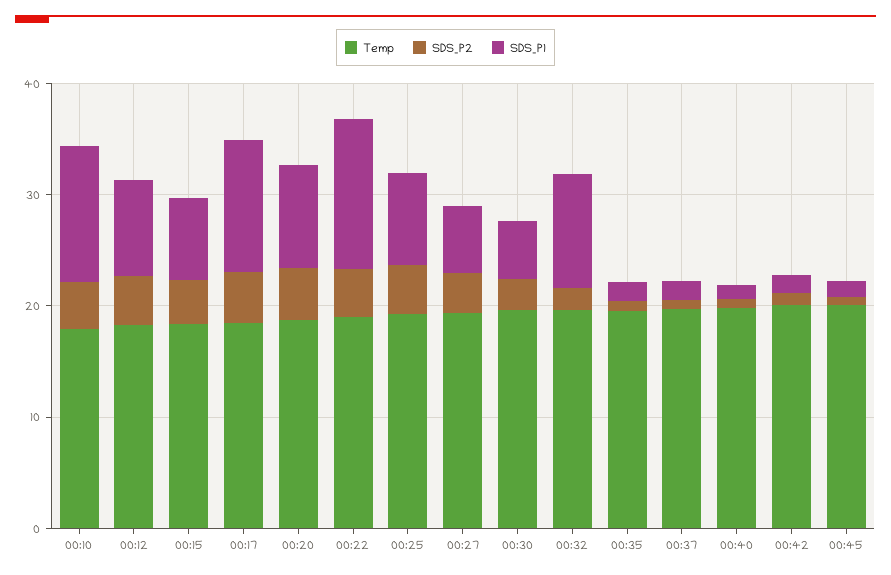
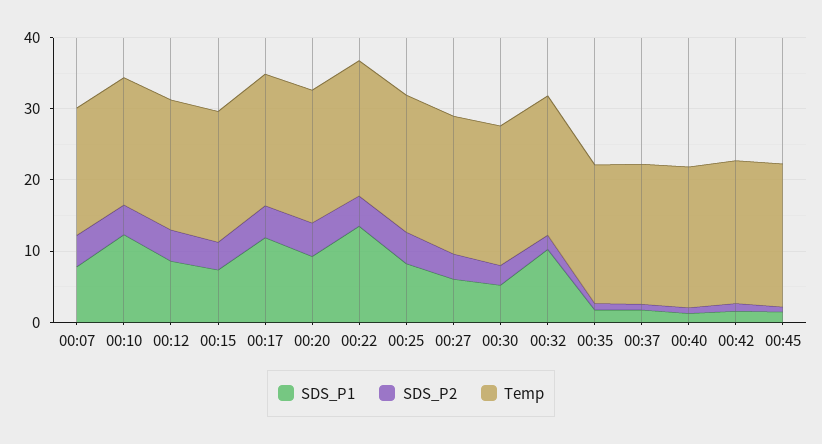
SDS_P1, 00:07: none -> 8
SDS_P2, 00:07: none -> 4
Temp, 00:07: none -> 18

